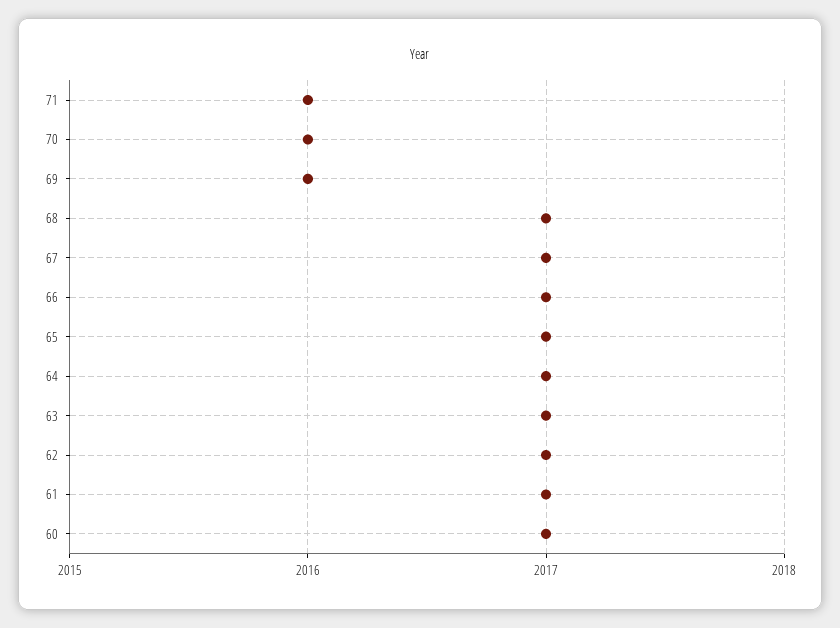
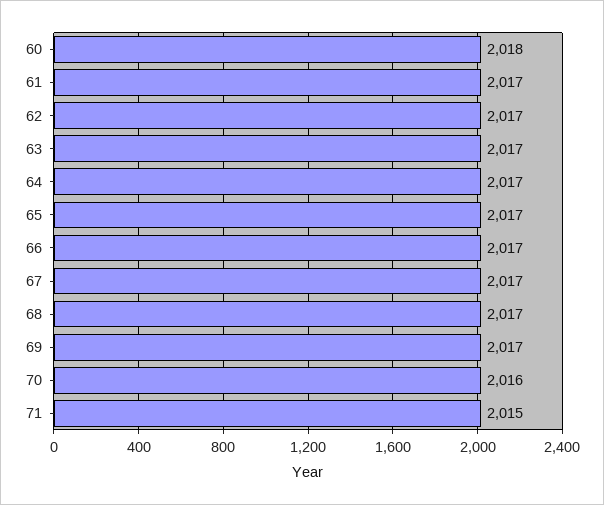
71: 2016 -> 2015
69: 2016 -> 2017
60: 2017 -> 2018

